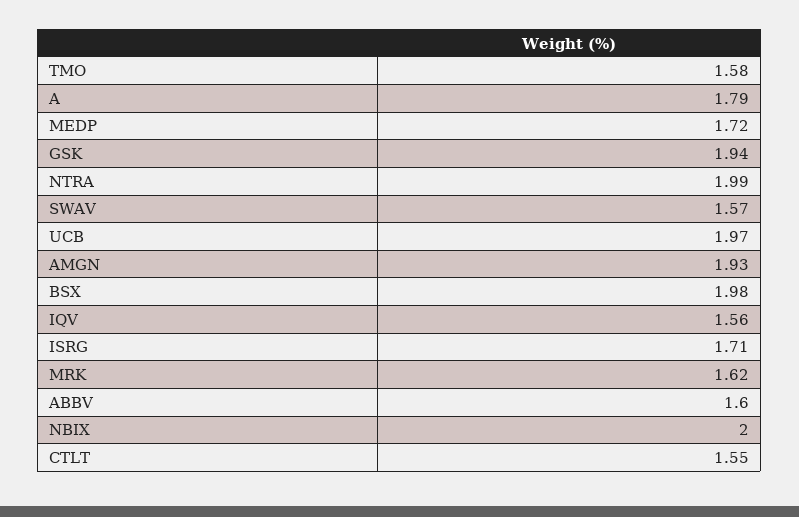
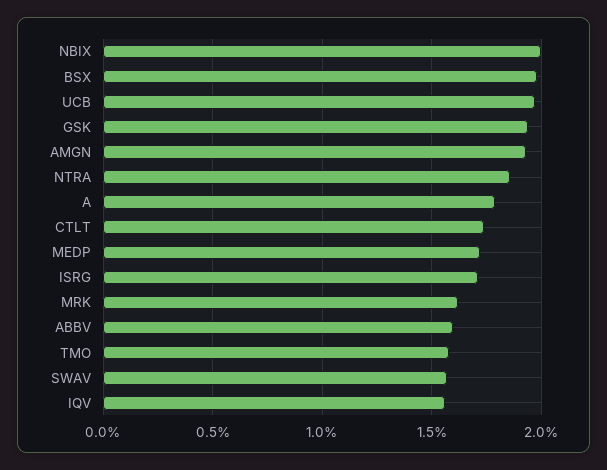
NTRA: 1.99 -> 1.85
CTLT: 1.55 -> 1.75

